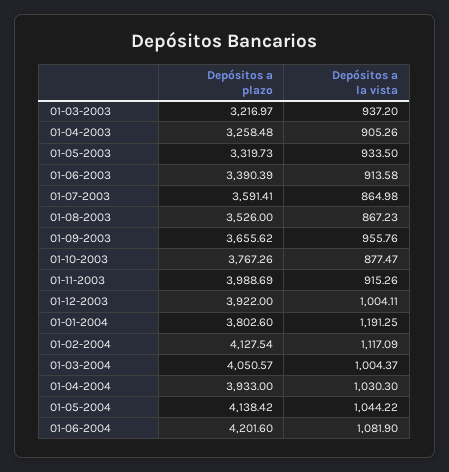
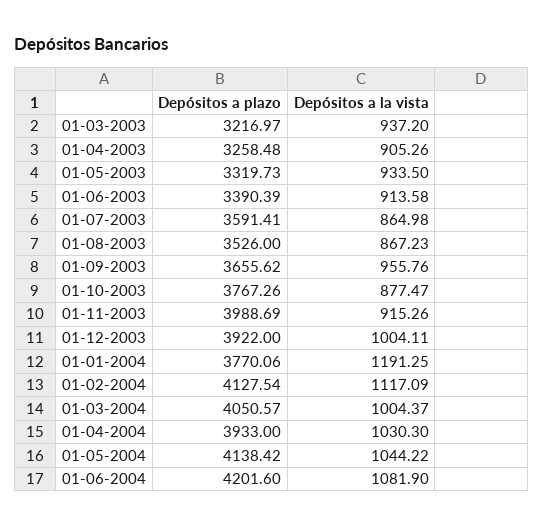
Depósitos a plazo, 01-01-2004: 3802.6 -> 3770.06

